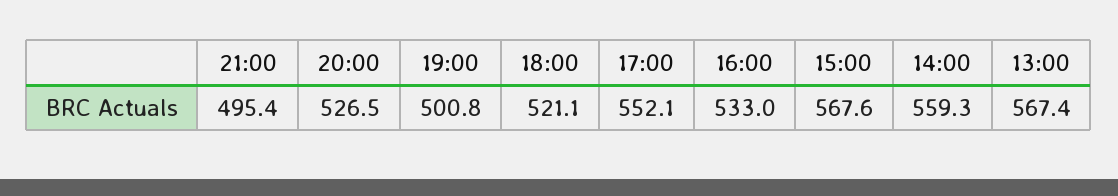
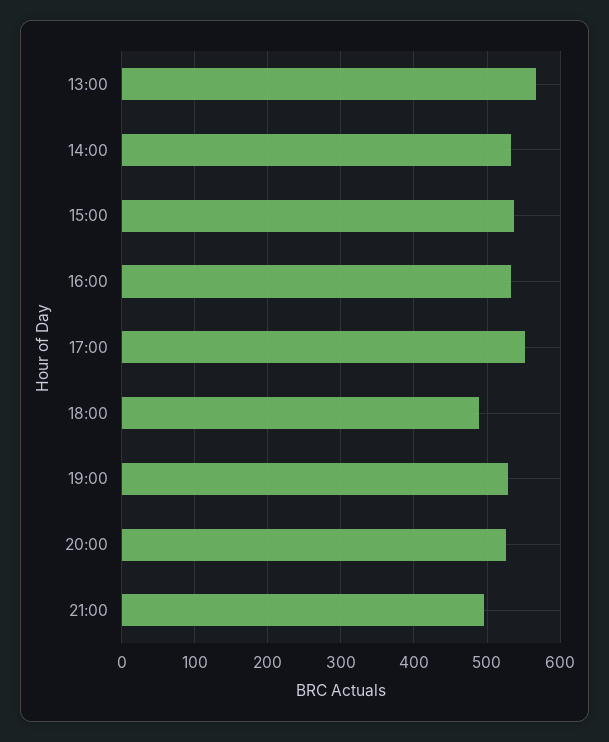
19:00: 500.8 -> 530
18:00: 521.1 -> 490
15:00: 567.6 -> 540
14:00: 559.3 -> 530

